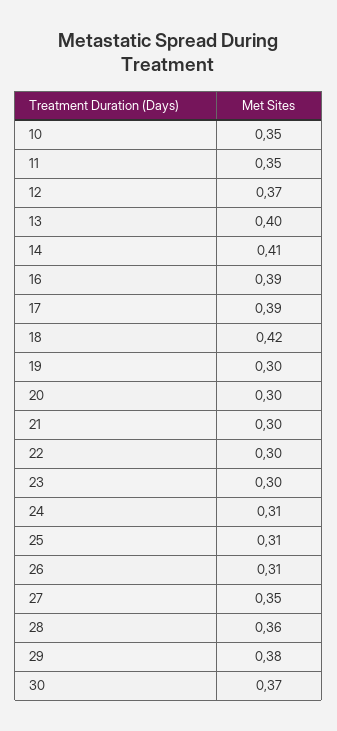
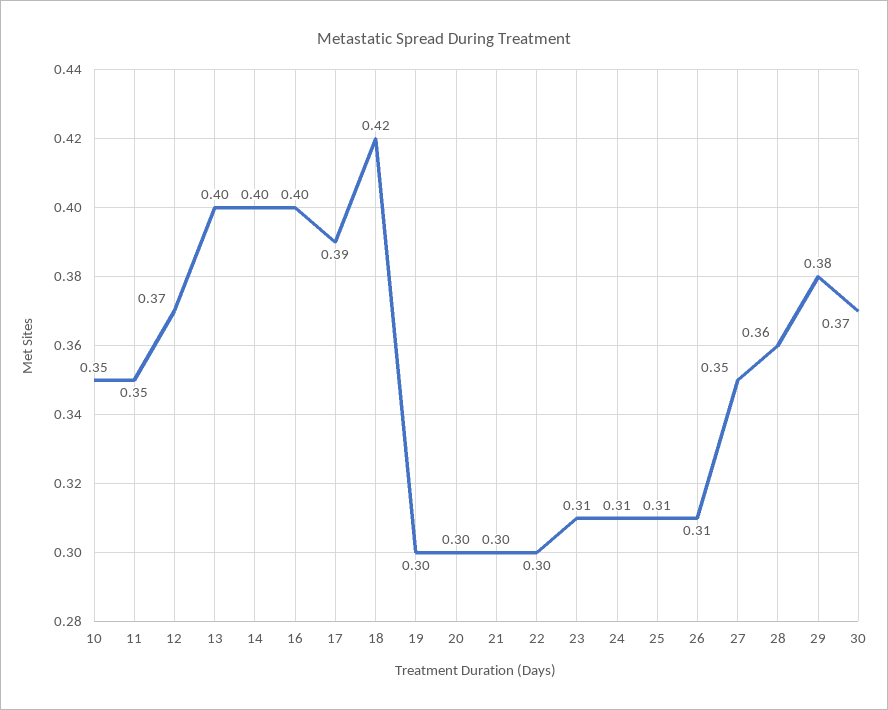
14: 0.41 -> 0.4
16: 0.39 -> 0.4
23: 0.3 -> 0.31

